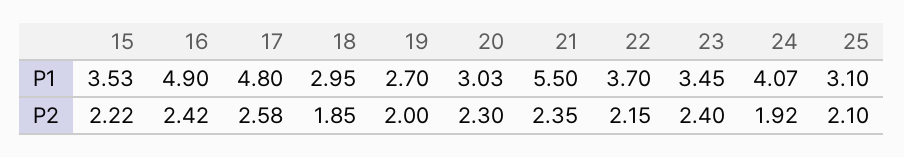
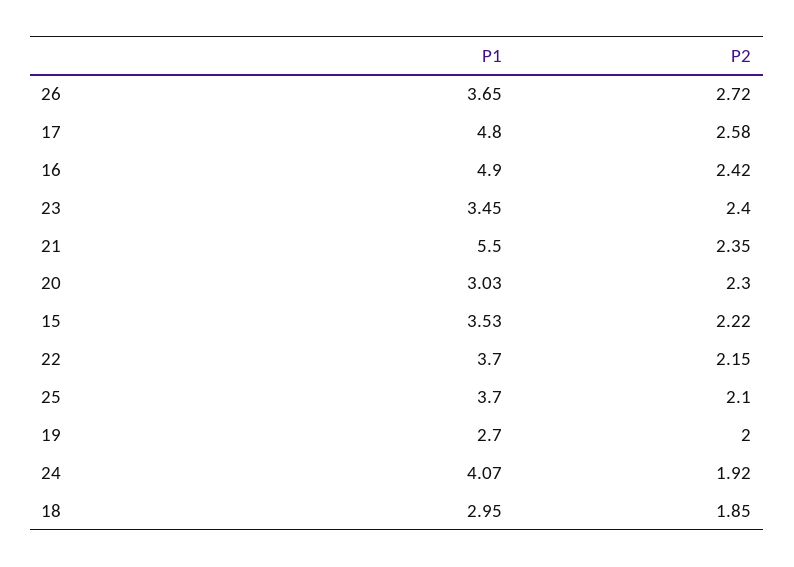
25, P1: 3.1 -> 3.7
26, P1: none -> 3.65
26, P2: none -> 2.72

